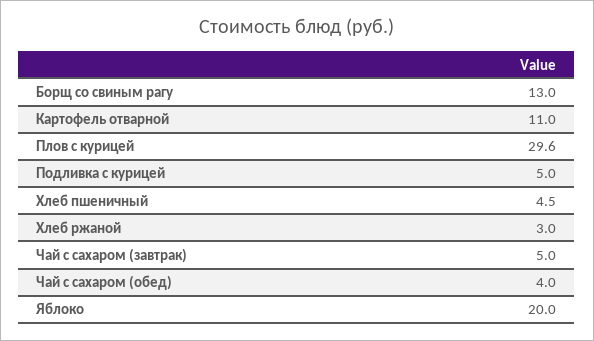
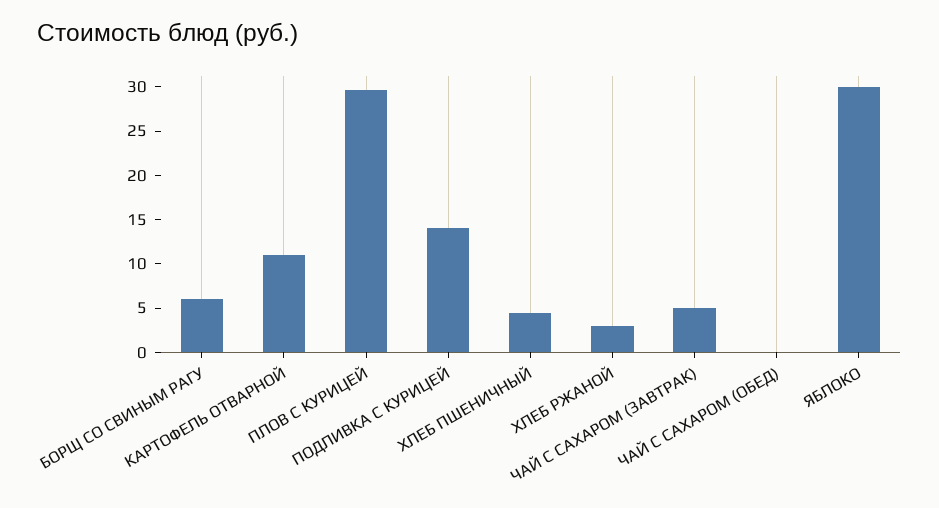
Борщ со свиным рагу: 13 -> 6
Подливка с курицей: 5 -> 14
Чай с сахаром (обед): 4 -> 0
Яблоко: 20 -> 30

